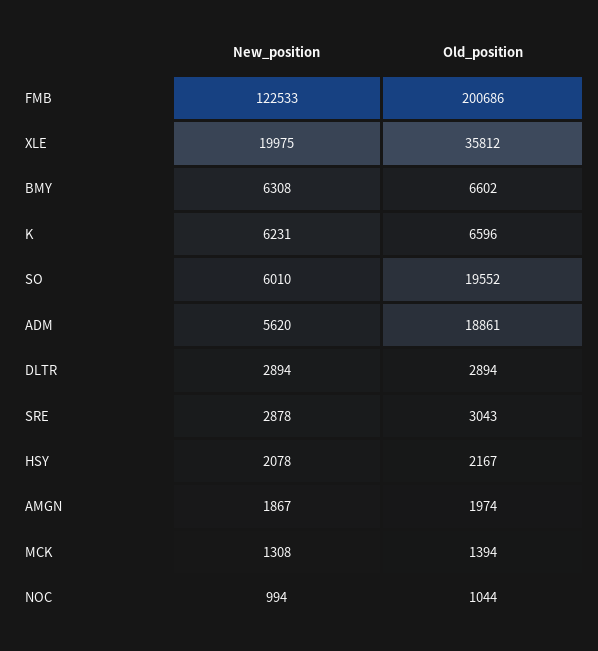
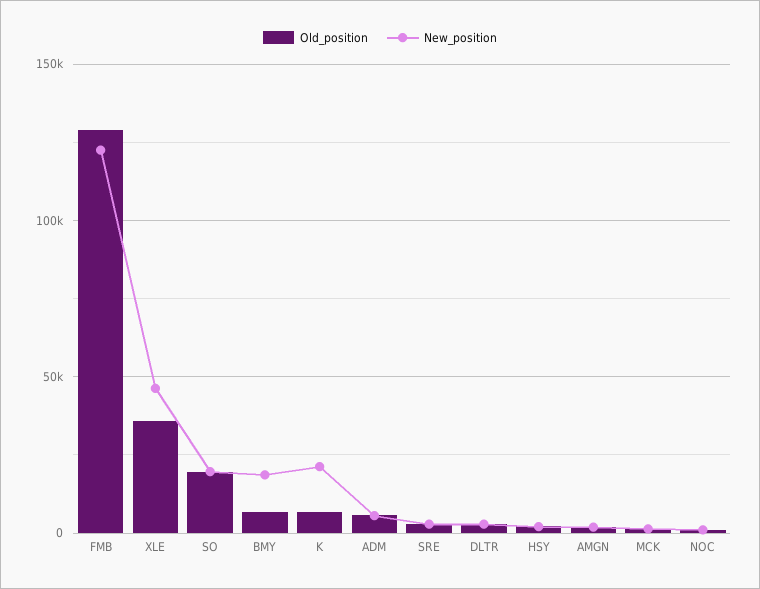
Old_position, FMB: 200686 -> 130000
New_position, XLE: 19975 -> 45000
New_position, BMY: 6308 -> 20000
New_position, K: 6231 -> 20000
New_position, SO: 6010 -> 20000
Old_position, ADM: 18861 -> 5000

